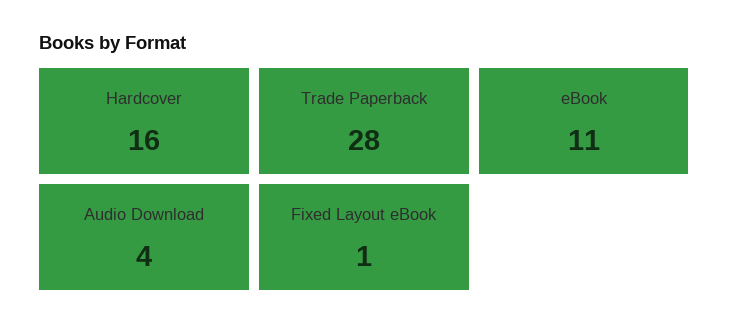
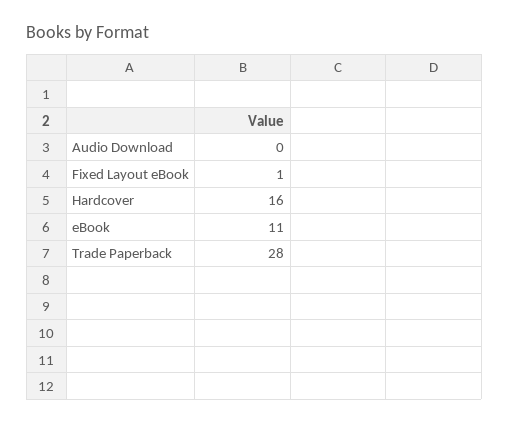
Audio Download: 4 -> 0

